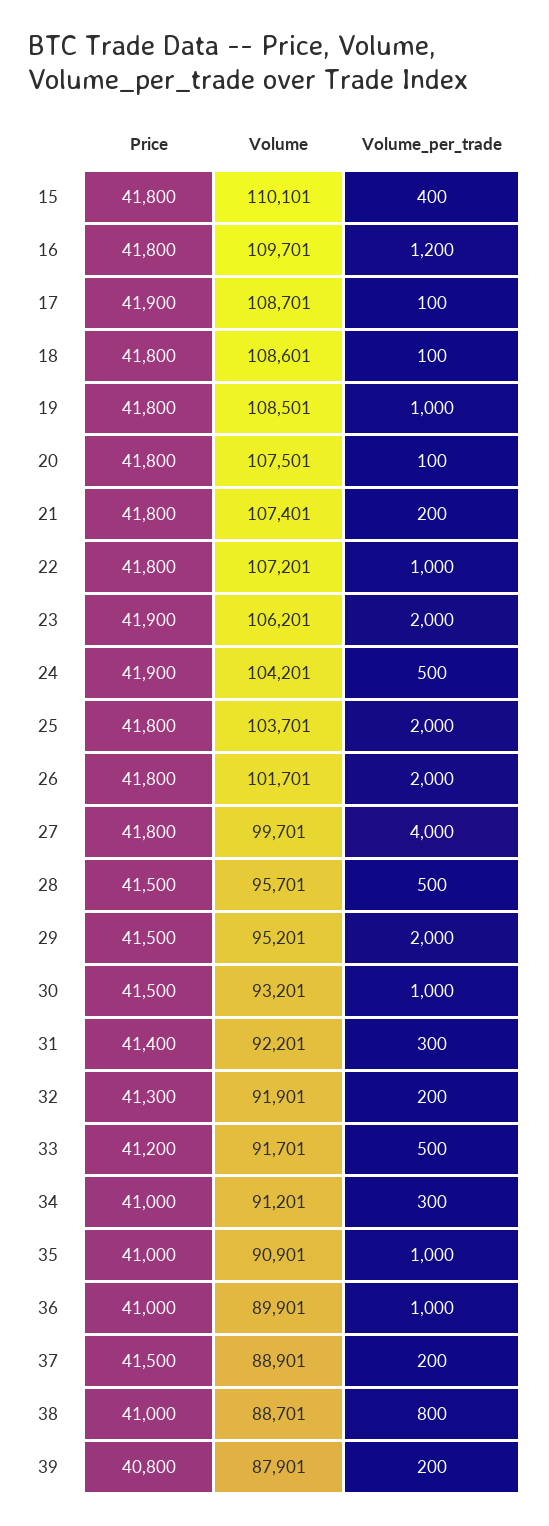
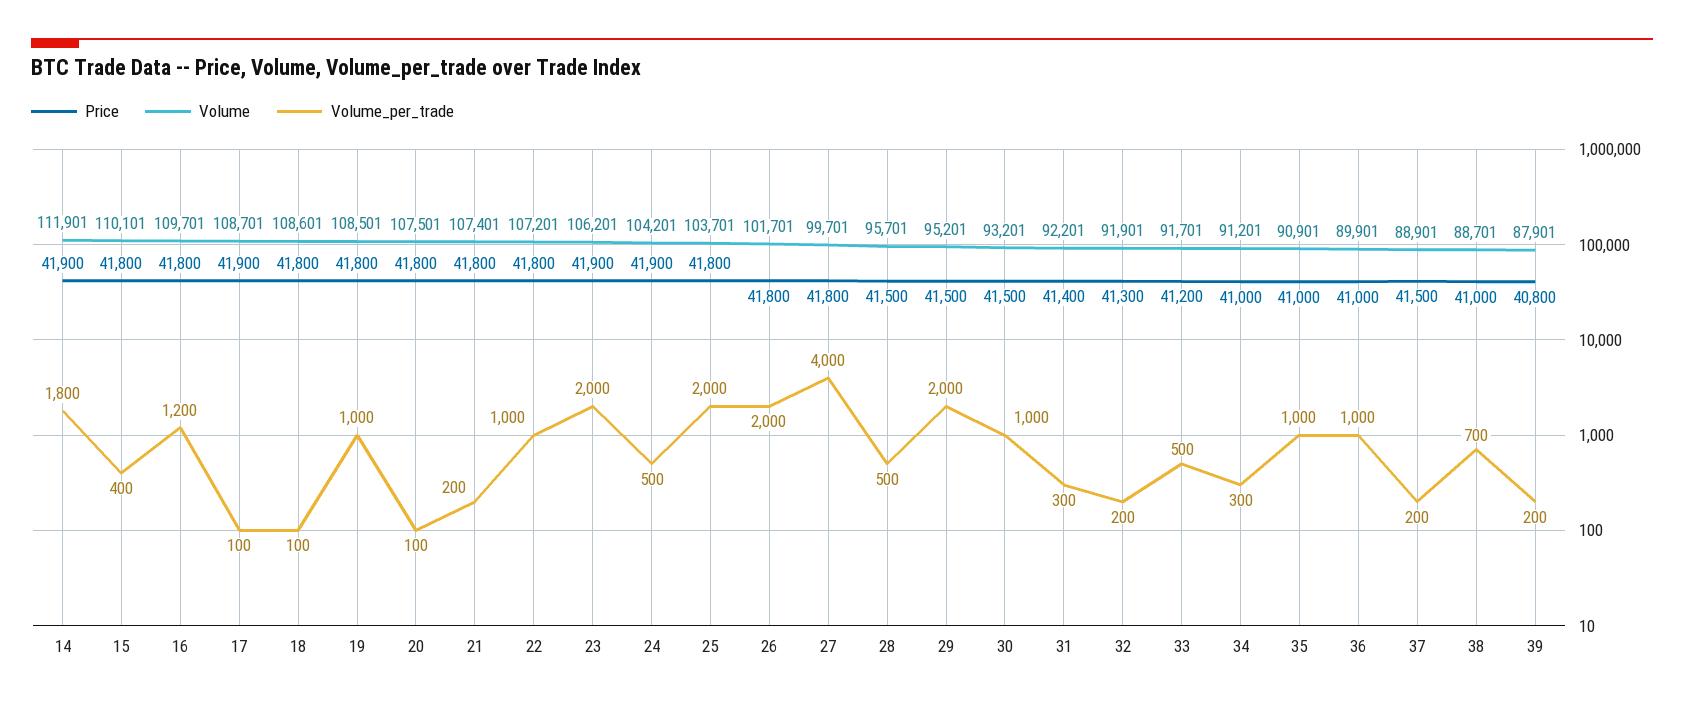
Volume_per_trade, 38: 800 -> 700
Price, 14: none -> 41900
Volume, 14: none -> 111901
Volume_per_trade, 14: none -> 1800

